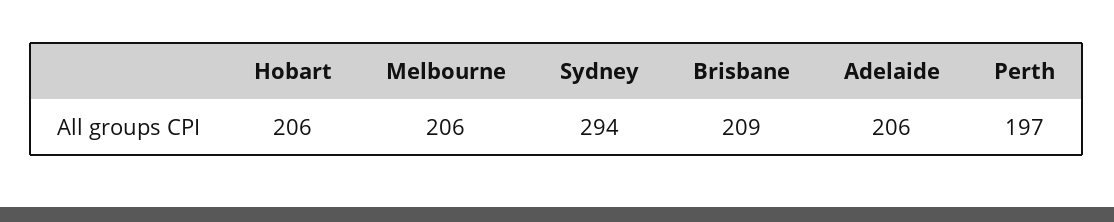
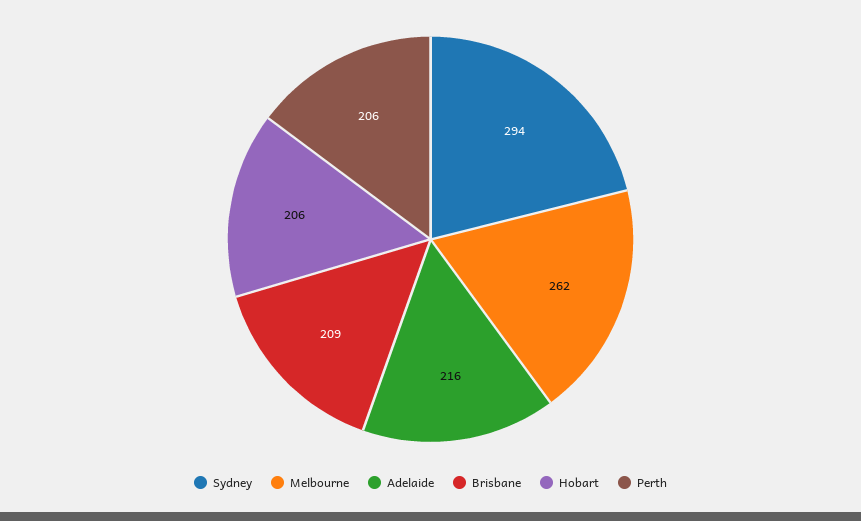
Melbourne: 206 -> 262
Adelaide: 206 -> 216
Perth: 197 -> 206

